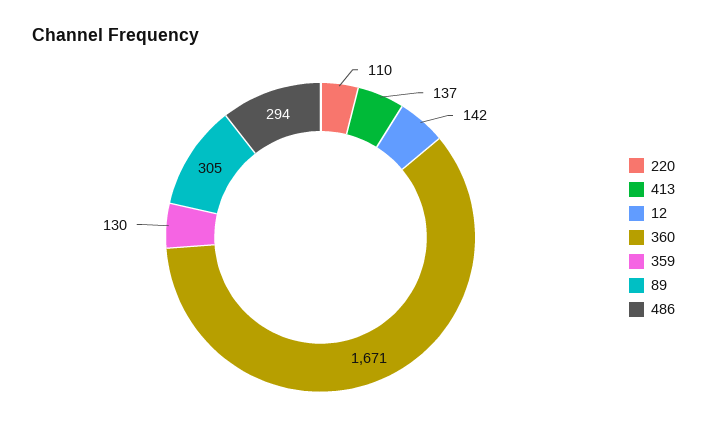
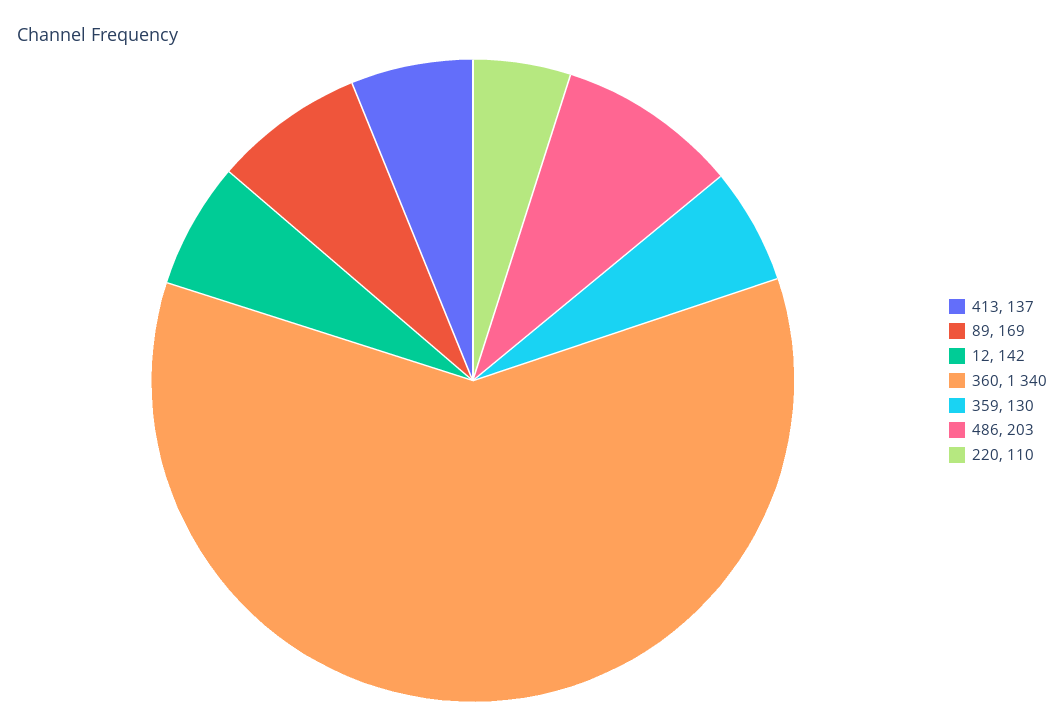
360: 1671 -> 1340
89: 305 -> 169
486: 294 -> 203

